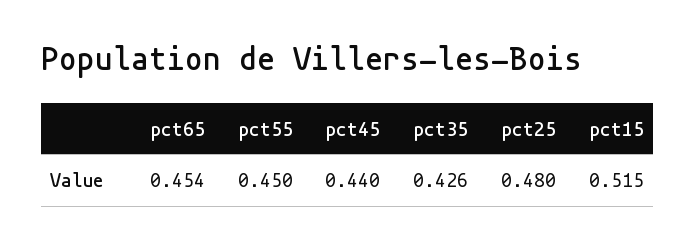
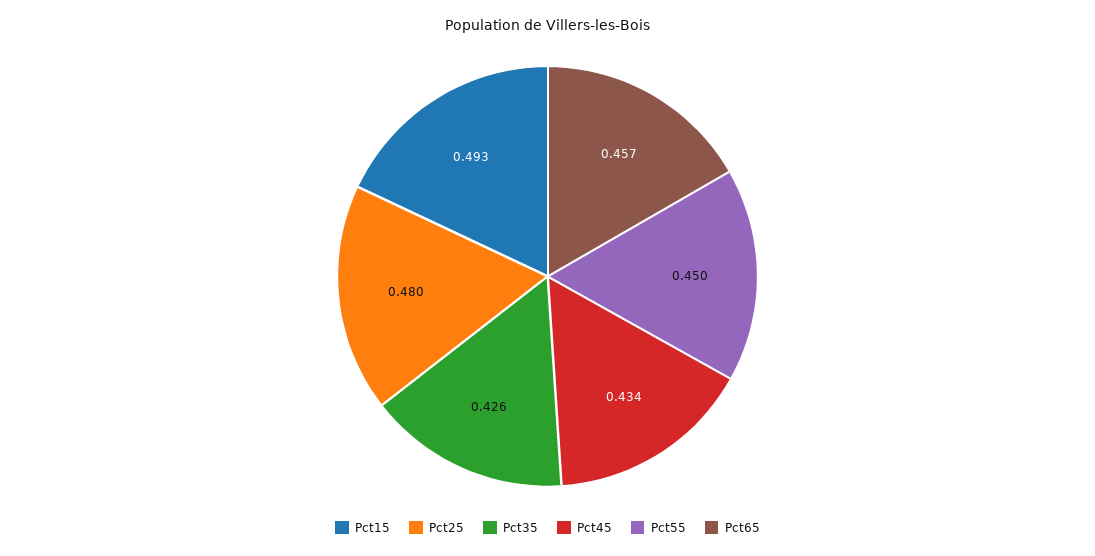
pct65: 0.454 -> 0.457
pct45: 0.44 -> 0.434
pct15: 0.515 -> 0.493

